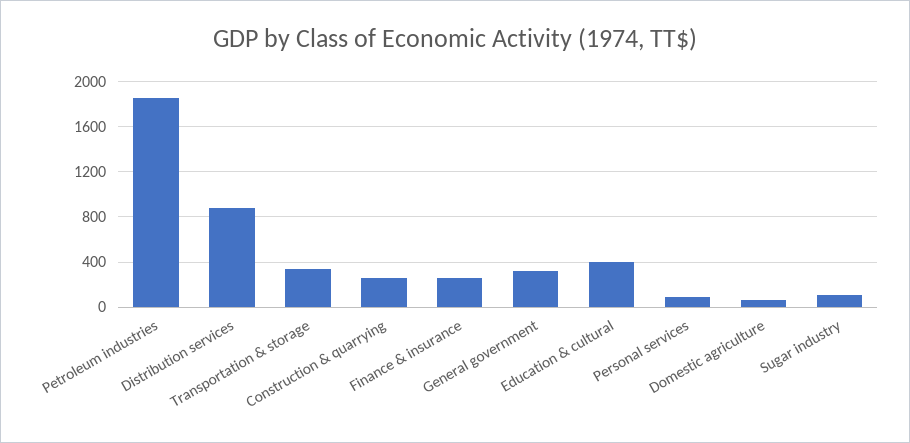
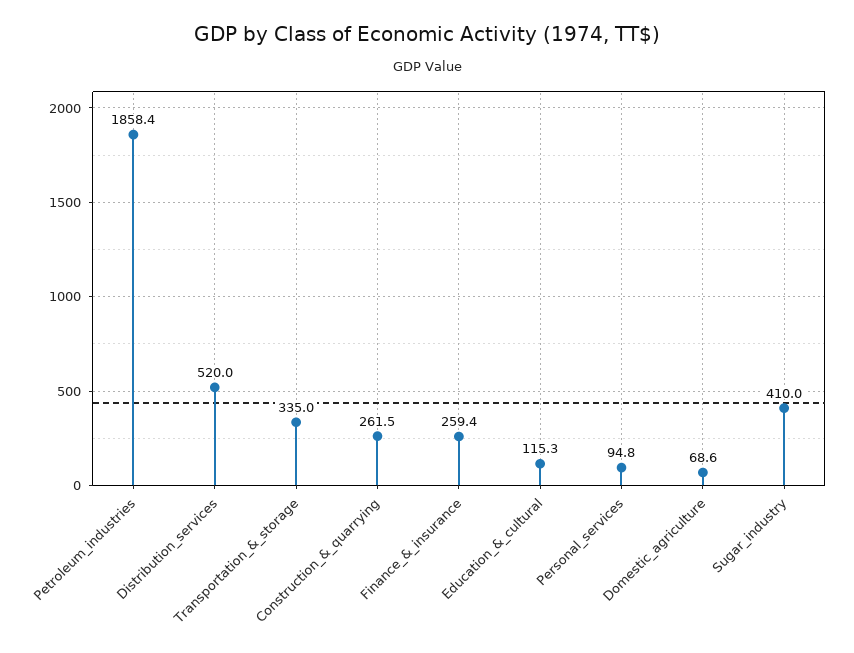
Distribution services: 900 -> 520
General government: 300 -> none
Education & cultural: 400 -> 115.3
Sugar industry: 100 -> 410

